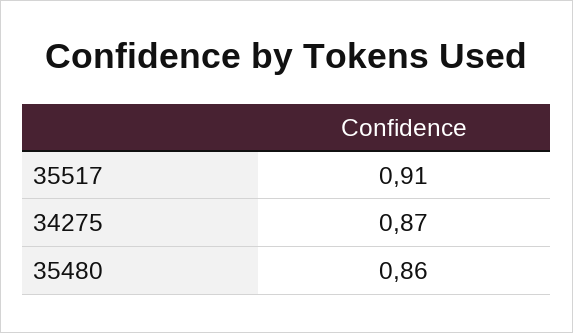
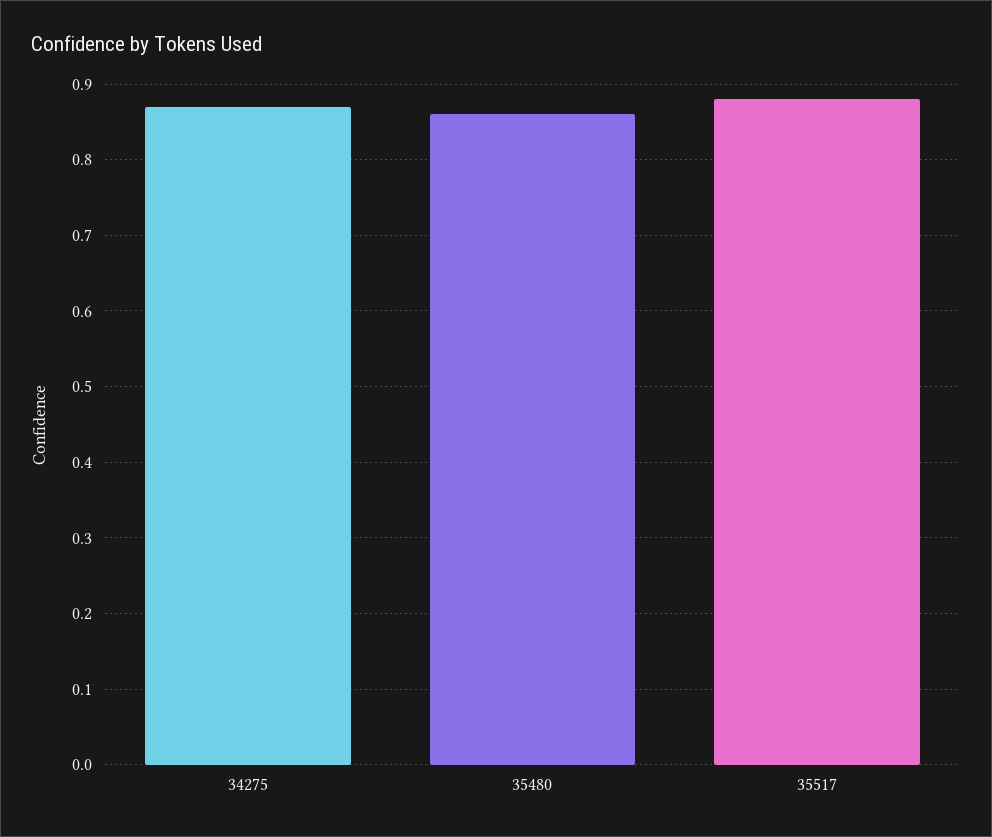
35517: 0.91 -> 0.88

